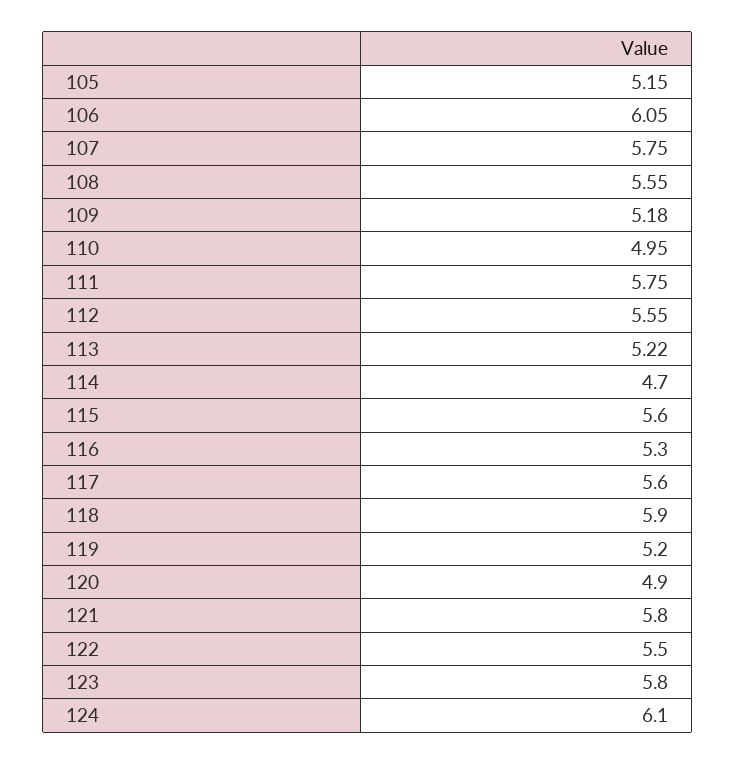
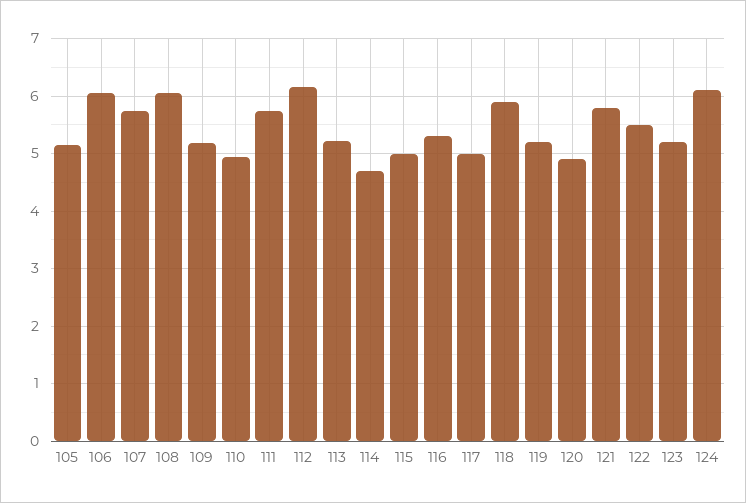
108: 5.55 -> 6
112: 5.55 -> 6.2
115: 5.6 -> 5
117: 5.6 -> 5
123: 5.8 -> 5.2

